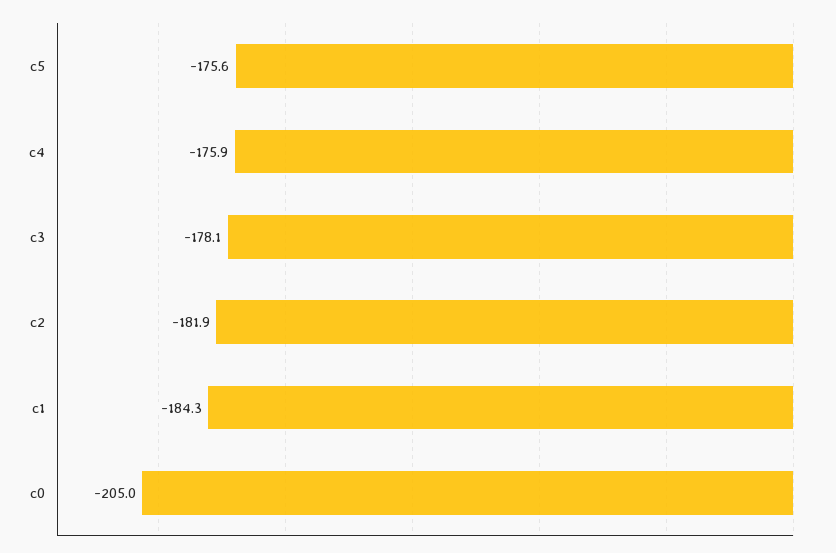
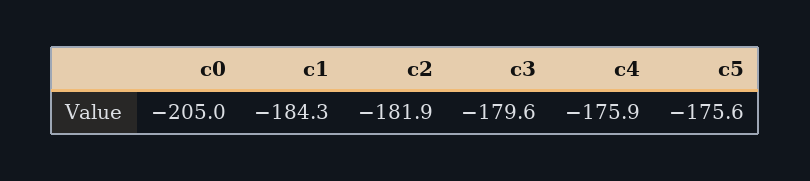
c3: -178.1 -> -179.6

